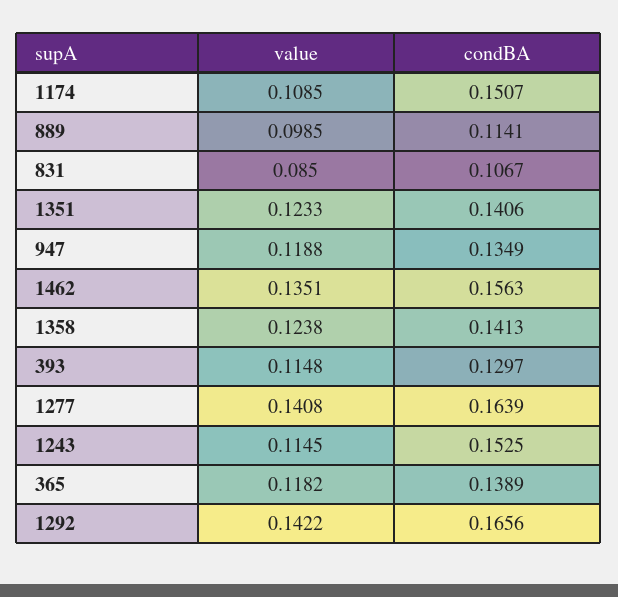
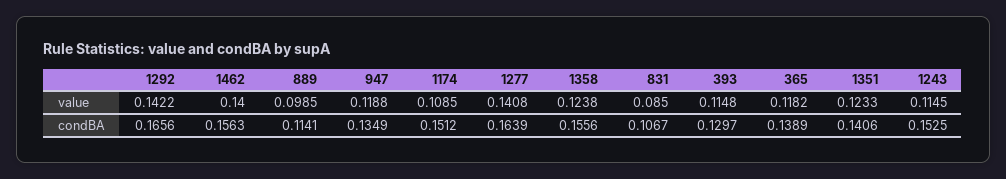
condBA, 1174: 0.1507 -> 0.1512
value, 1462: 0.1351 -> 0.14
condBA, 1358: 0.1413 -> 0.1556

